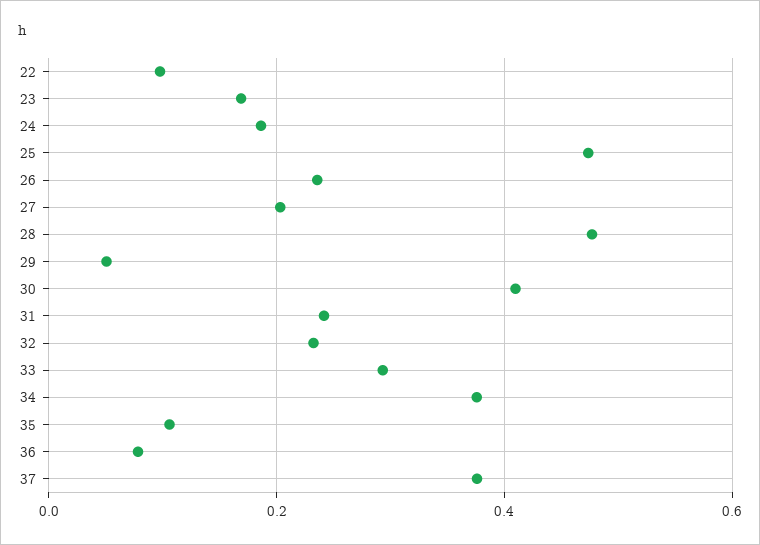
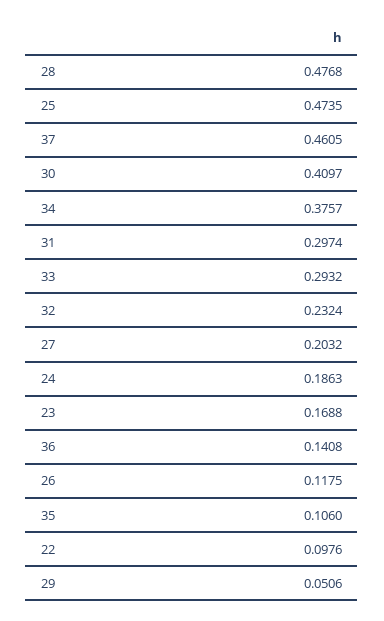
26: 0.24 -> 0.1175
31: 0.24 -> 0.2974
36: 0.08 -> 0.1408
37: 0.38 -> 0.4605

